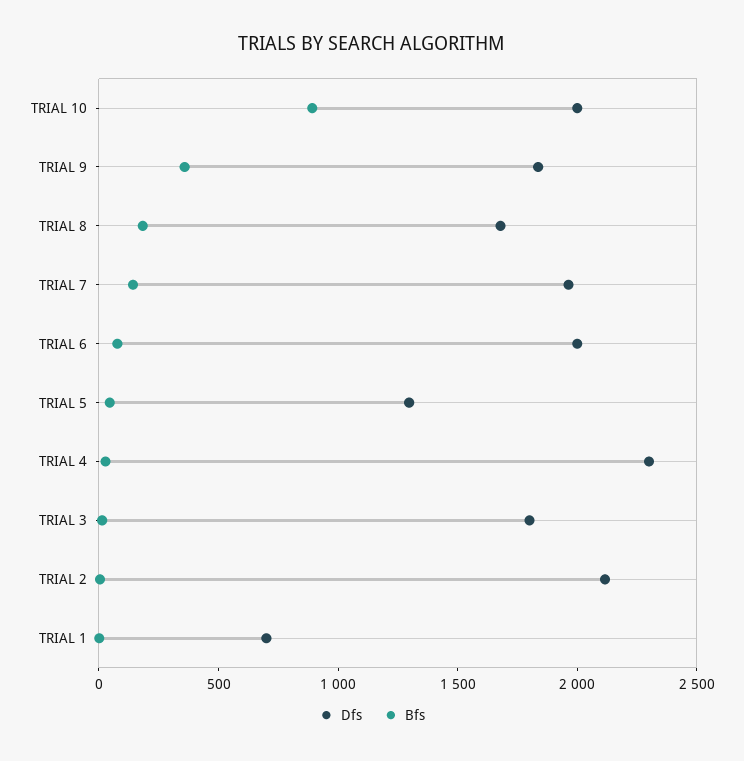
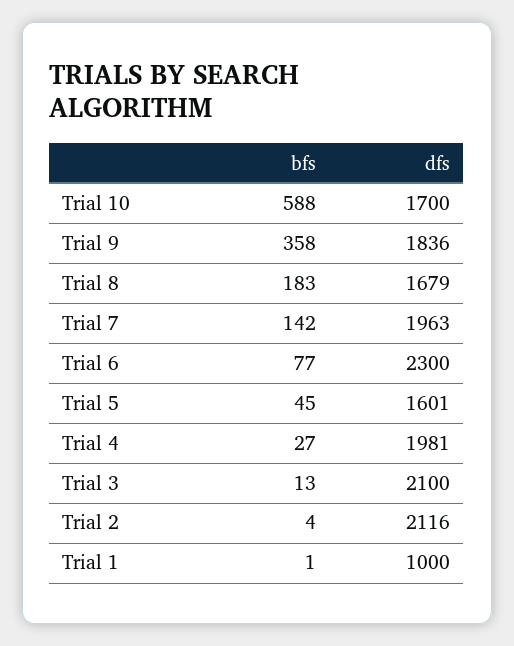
Dfs, TRIAL 10: 2000 -> 1700
Bfs, TRIAL 10: 900 -> 588
Dfs, TRIAL 6: 2000 -> 2300
Dfs, TRIAL 5: 1300 -> 1601
Dfs, TRIAL 4: 2300 -> 1981
Dfs, TRIAL 3: 1800 -> 2100
Dfs, TRIAL 1: 700 -> 1000

